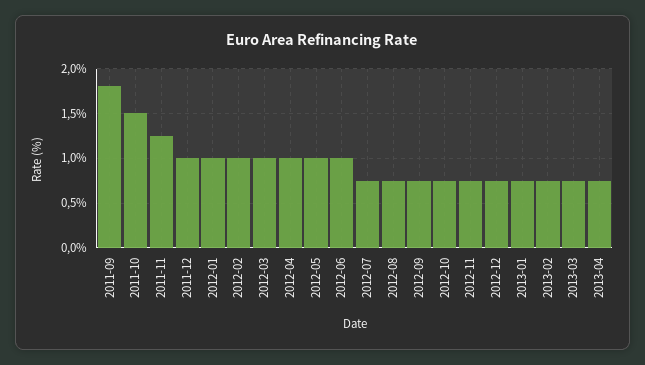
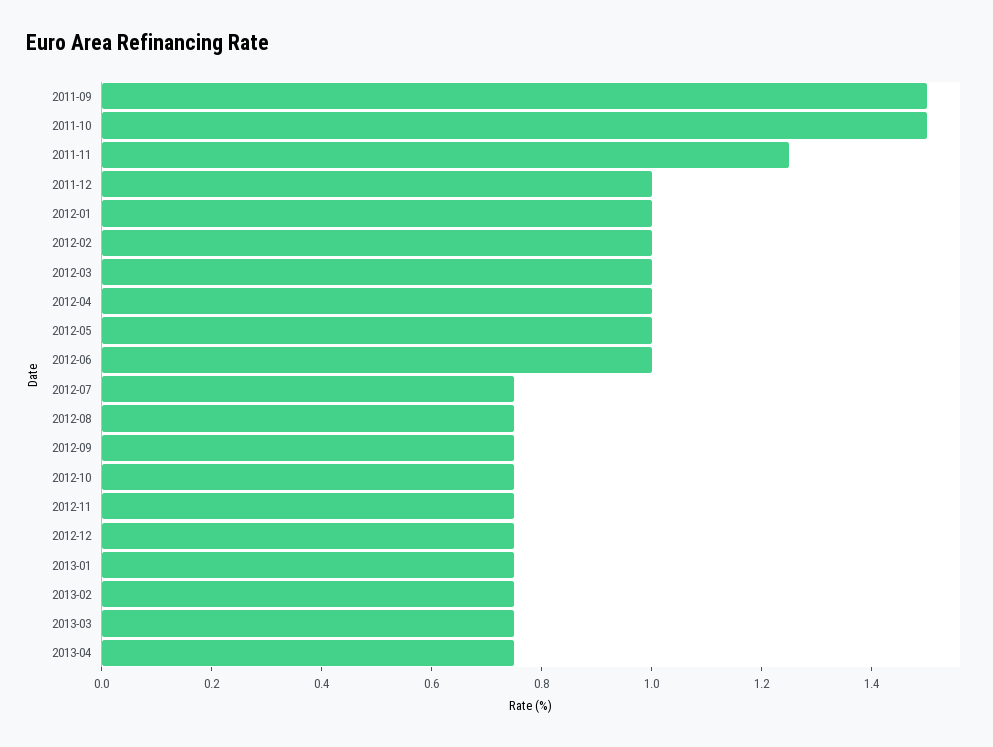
2011-09: 1.8 -> 1.5

